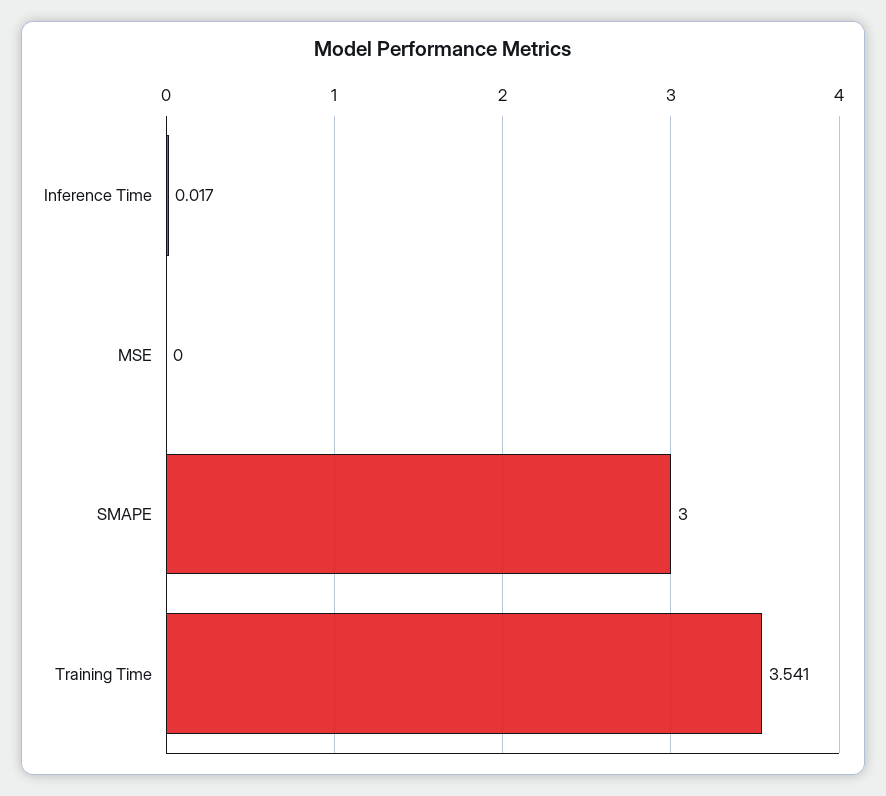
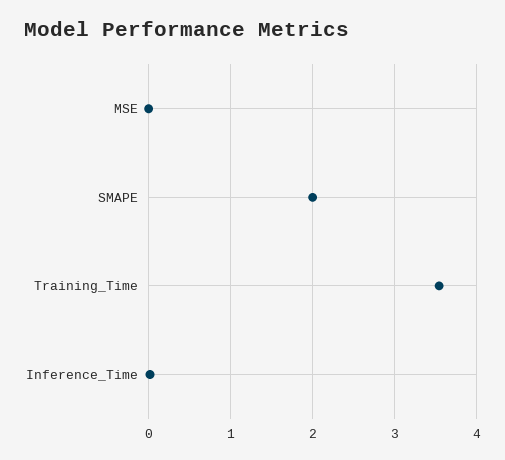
SMAPE: 3 -> 2

